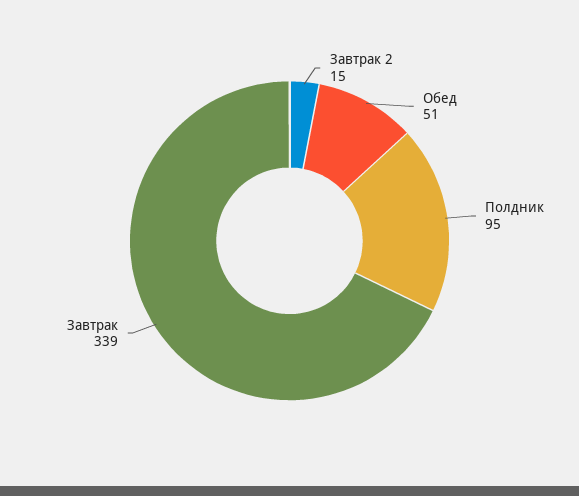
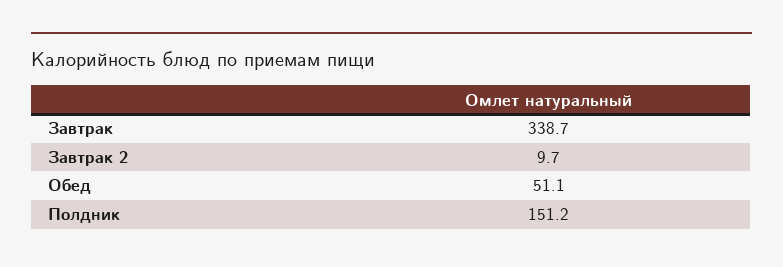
Завтрак 2: 15 -> 9.7
Полдник: 95 -> 151.2

